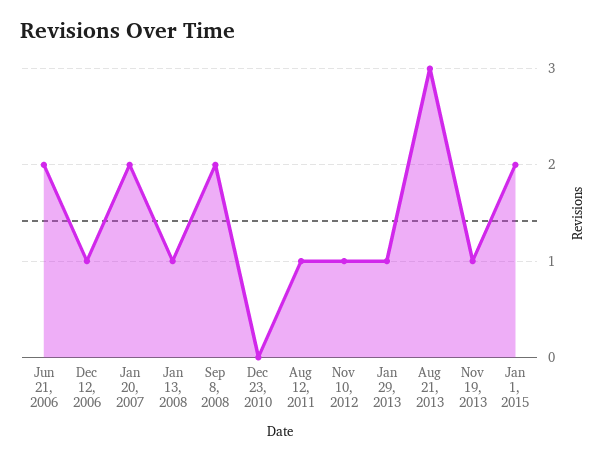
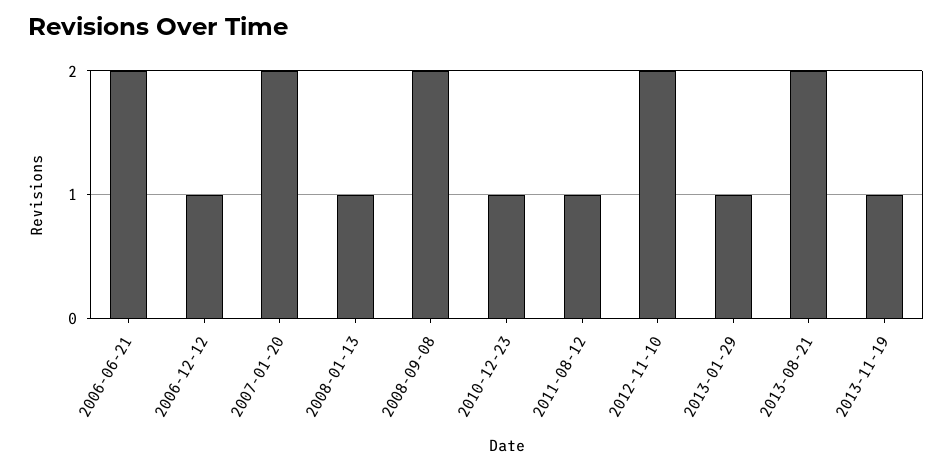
Dec 23, 2010: 0 -> 1
Nov 10, 2012: 1 -> 2
Aug 21, 2013: 3 -> 2
Jan 1, 2015: 2 -> none

